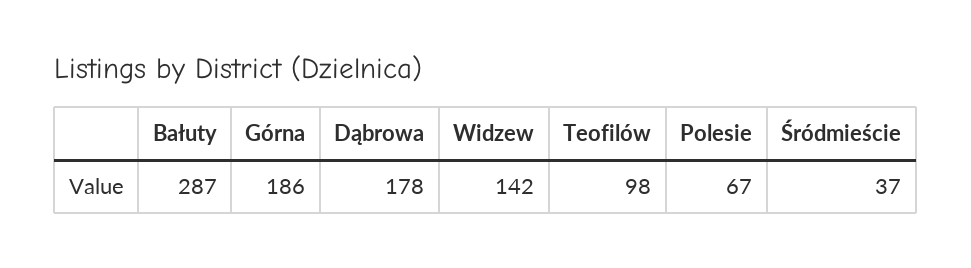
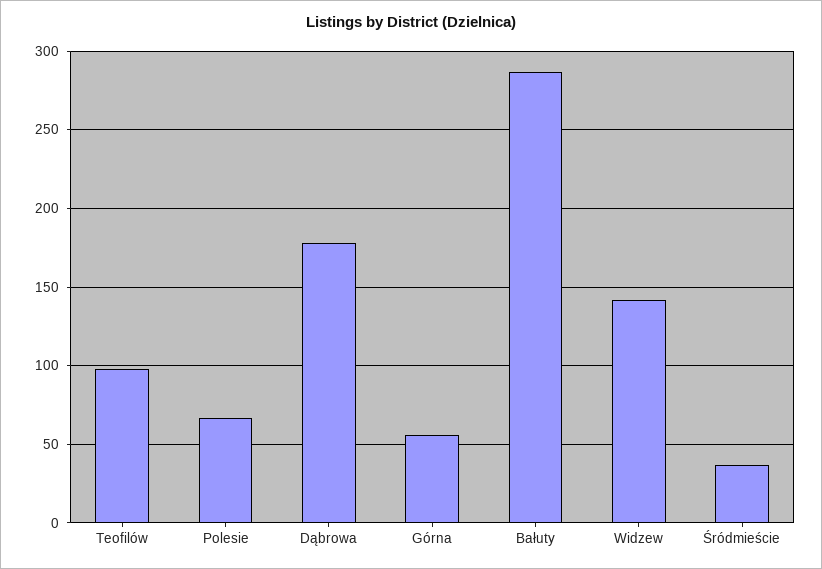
Górna: 186 -> 55

